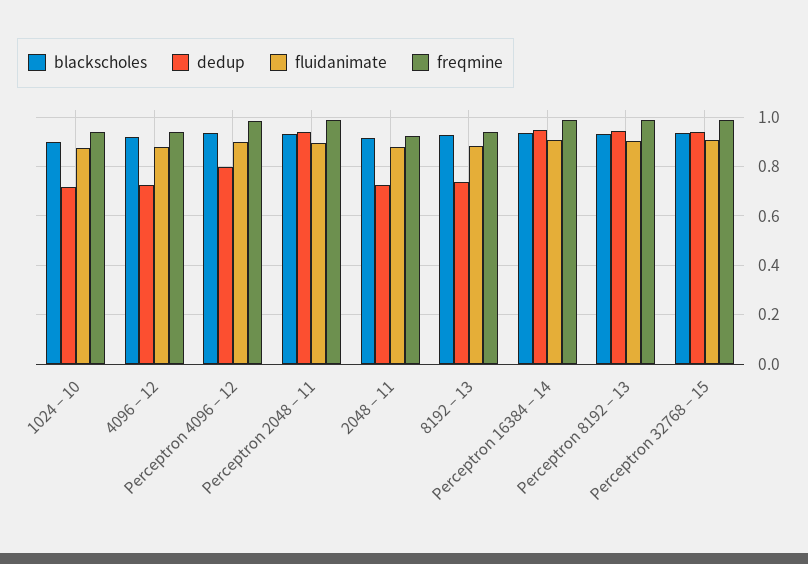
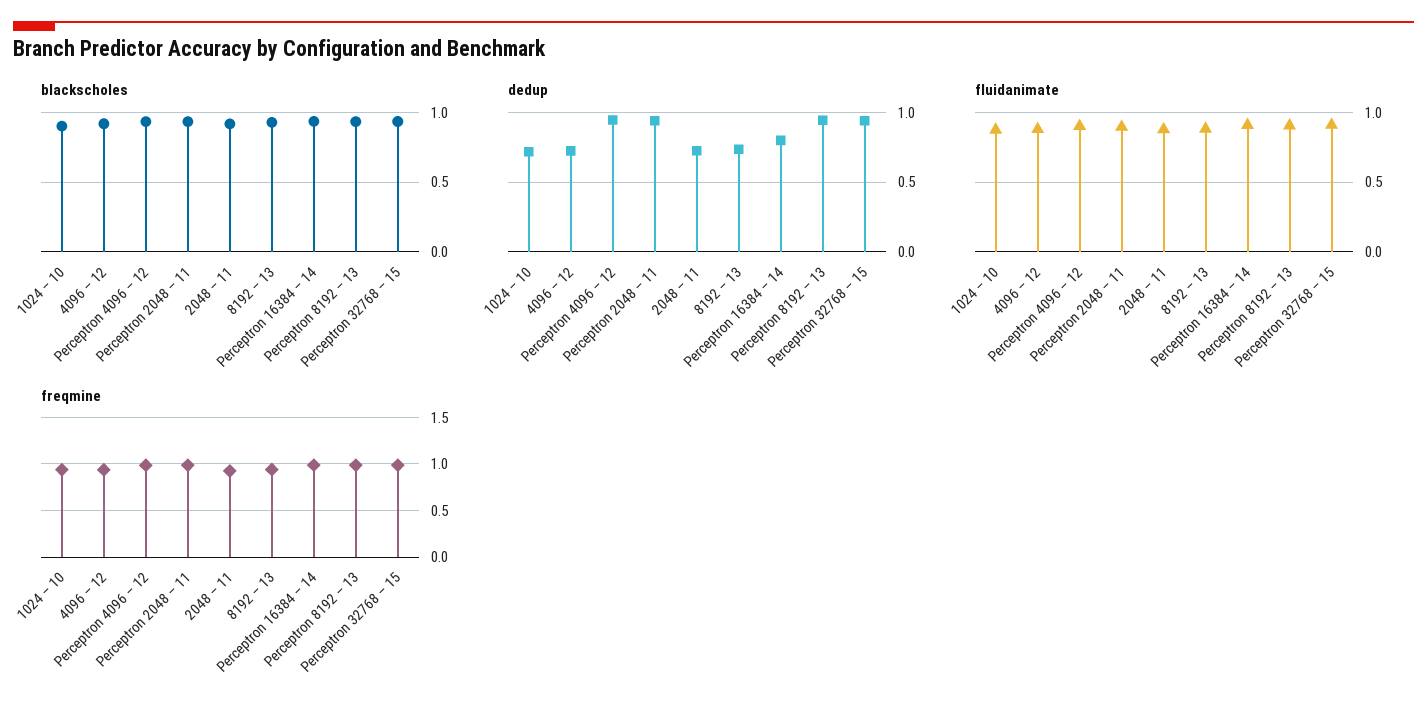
dedup, Perceptron 4096 – 12: 0.8 -> 0.95
dedup, Perceptron 16384 – 14: 0.95 -> 0.8

